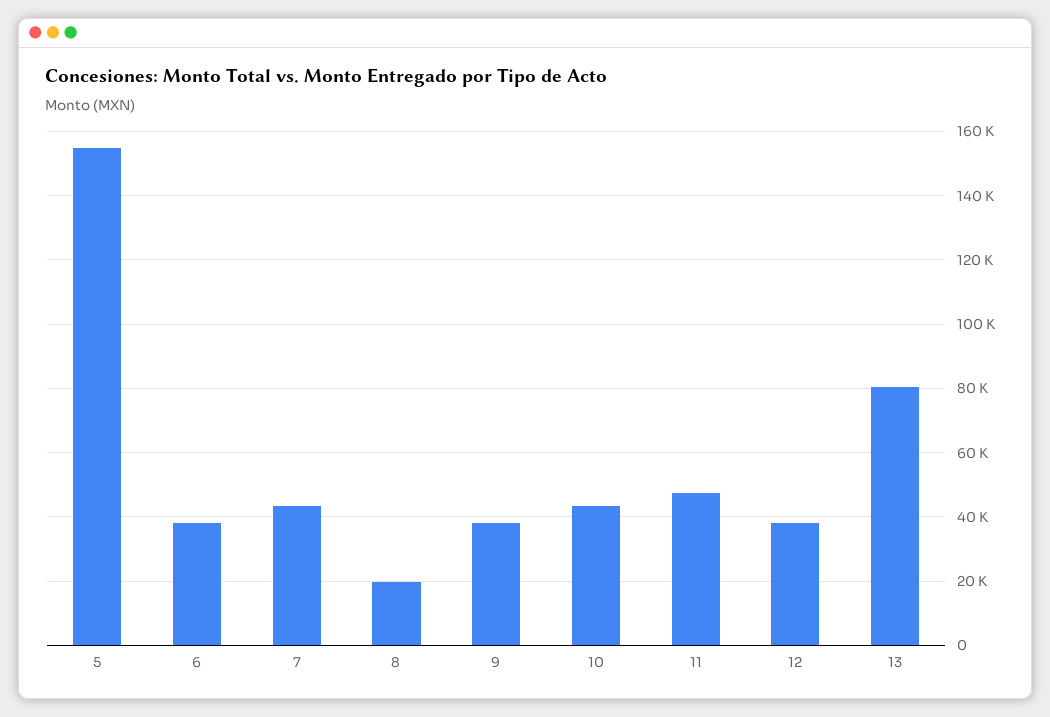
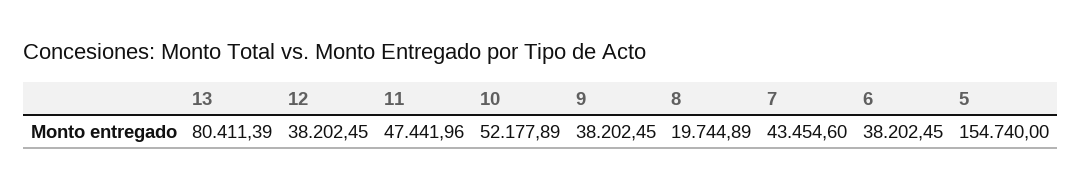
10: 44000 -> 52177.89

